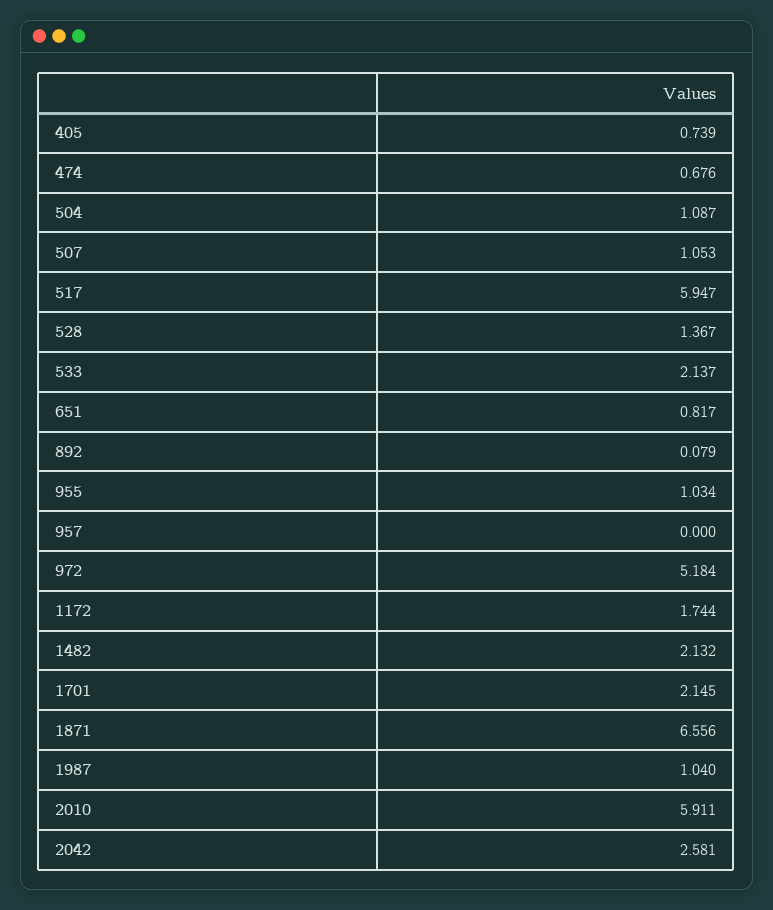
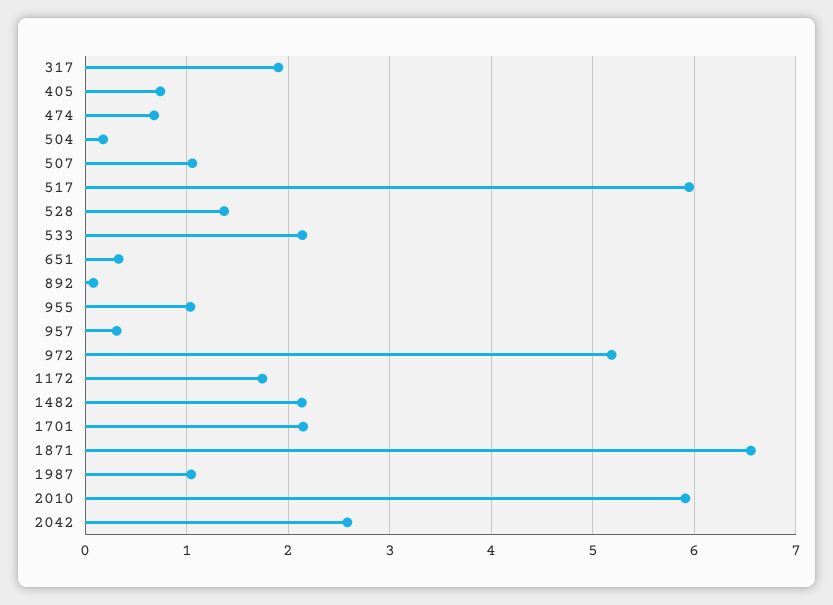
504: 1.087 -> 0.2
651: 0.817 -> 0.3
957: 0 -> 0.3
317: none -> 1.9

